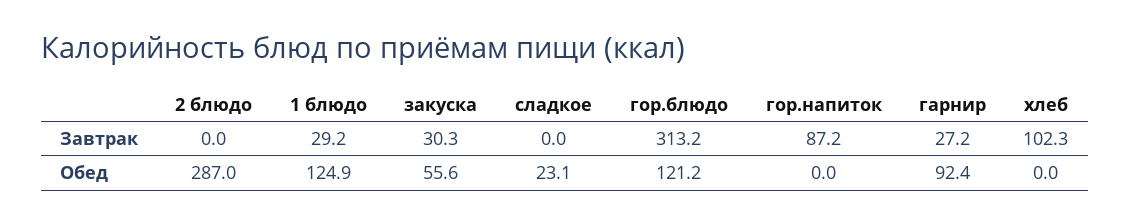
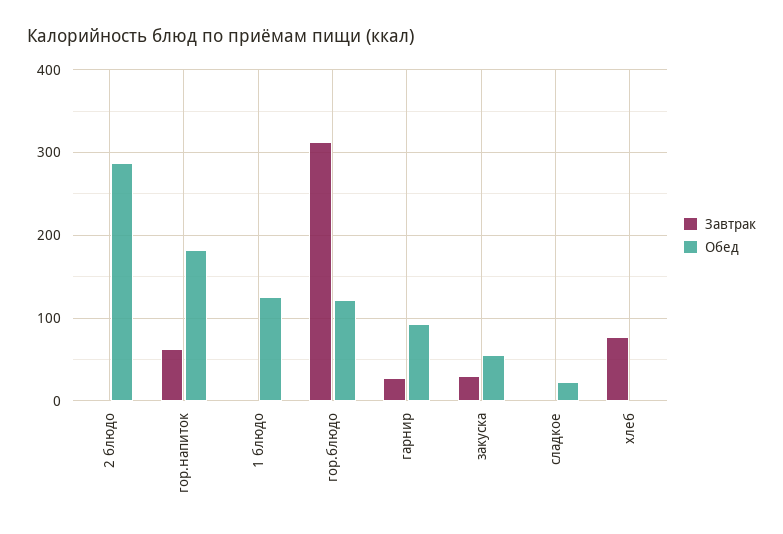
Завтрак, 1 блюдо: 29.2 -> 0
Завтрак, гор.напиток: 87.2 -> 60
Завтрак, хлеб: 102.3 -> 80
Обед, гор.напиток: 0 -> 180

